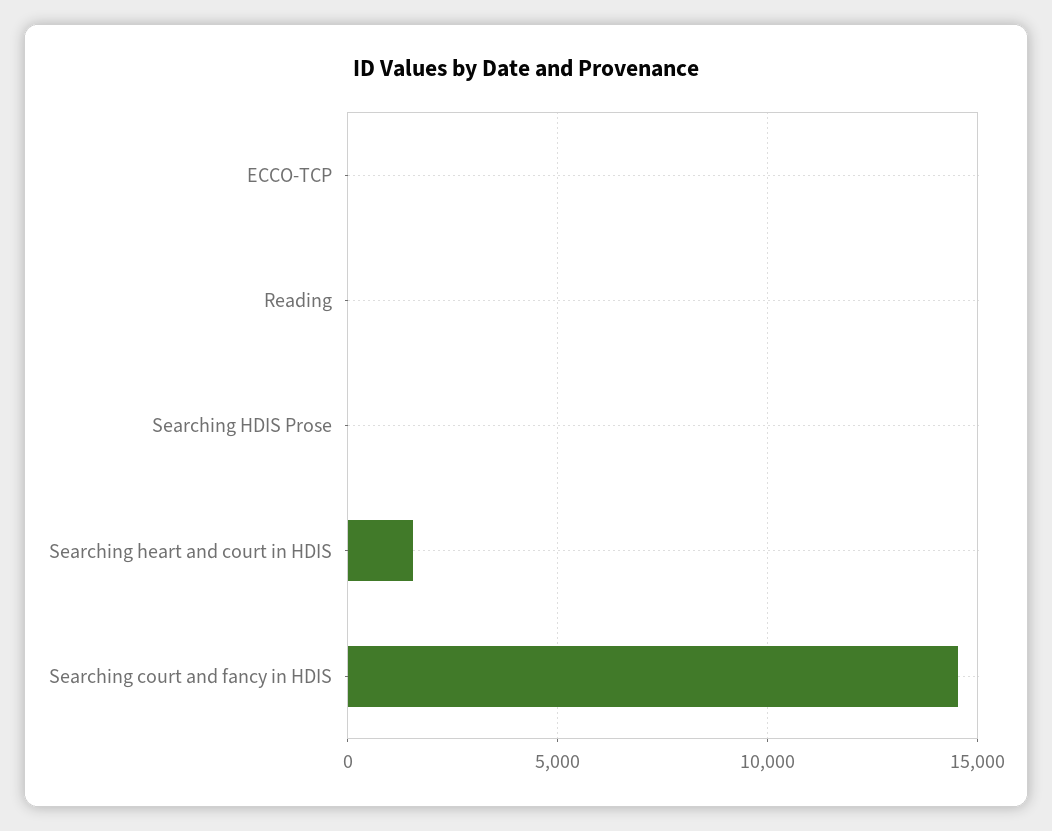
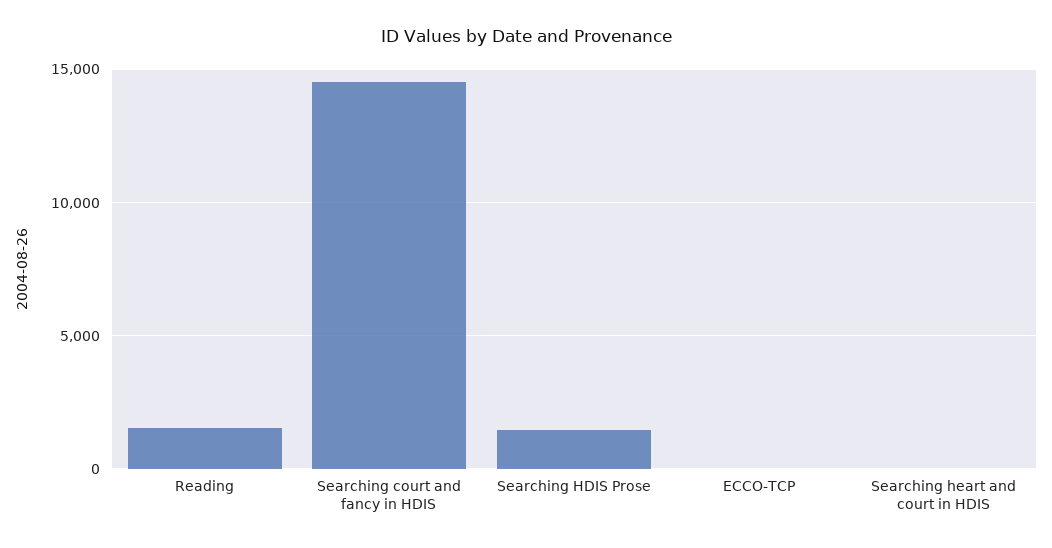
Reading: 0 -> 1500
Searching HDIS Prose: 0 -> 1500
Searching heart and court in HDIS: 1500 -> 0

